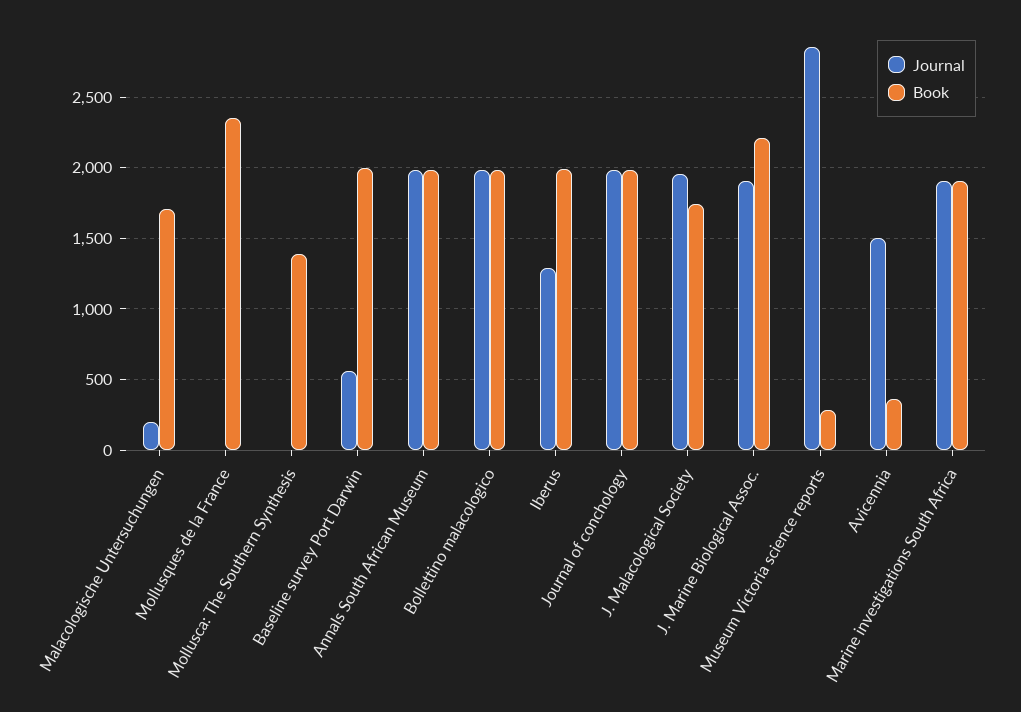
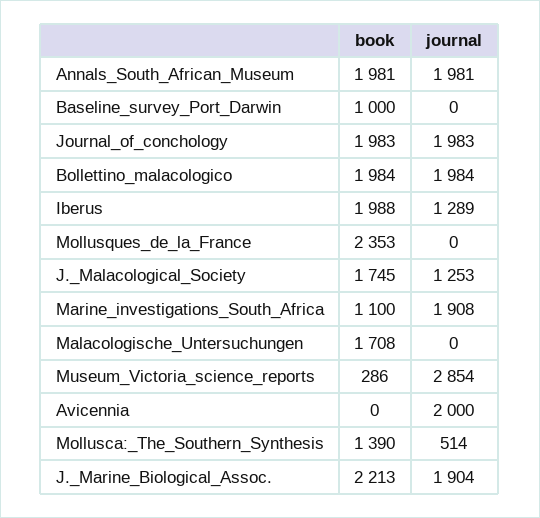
Journal, Malacologische Untersuchungen: 200 -> 0
Journal, Mollusca: The Southern Synthesis: 0 -> 514
Journal, Baseline survey Port Darwin: 550 -> 0
Book, Baseline survey Port Darwin: 2000 -> 1000
Journal, J. Malacological Society: 1950 -> 1253
Journal, Avicennia: 1500 -> 2000
Book, Avicennia: 350 -> 0
Book, Marine investigations South Africa: 1900 -> 1100

